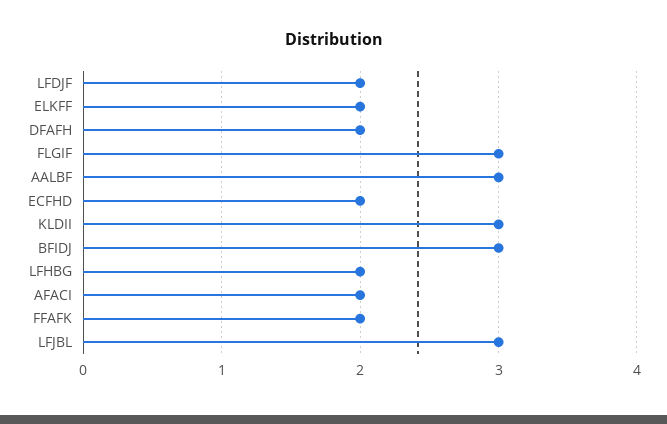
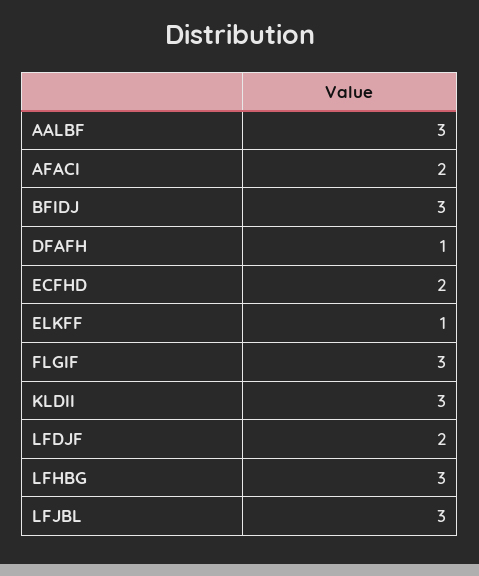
ELKFF: 2 -> 1
DFAFH: 2 -> 1
LFHBG: 2 -> 3
FFAFK: 2 -> none

